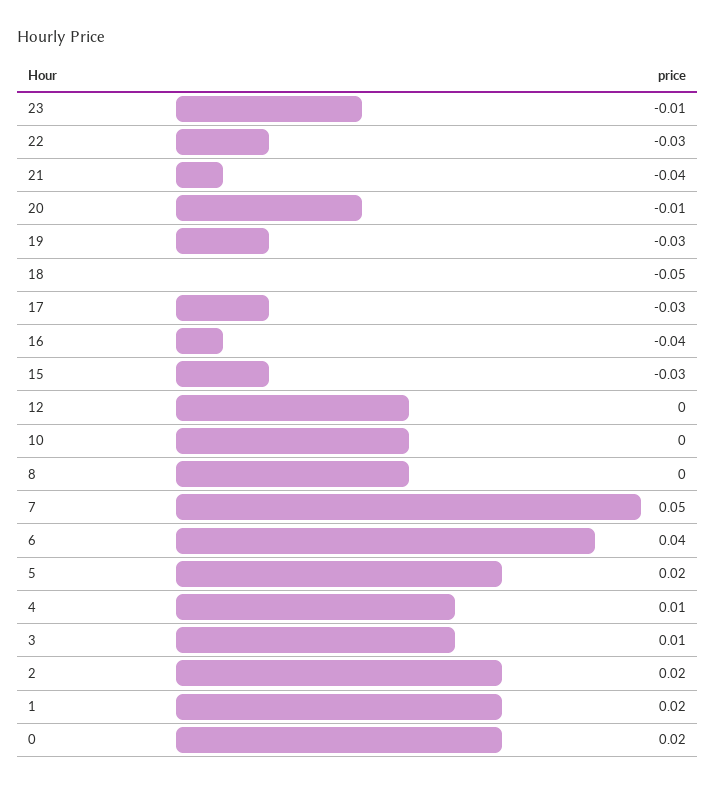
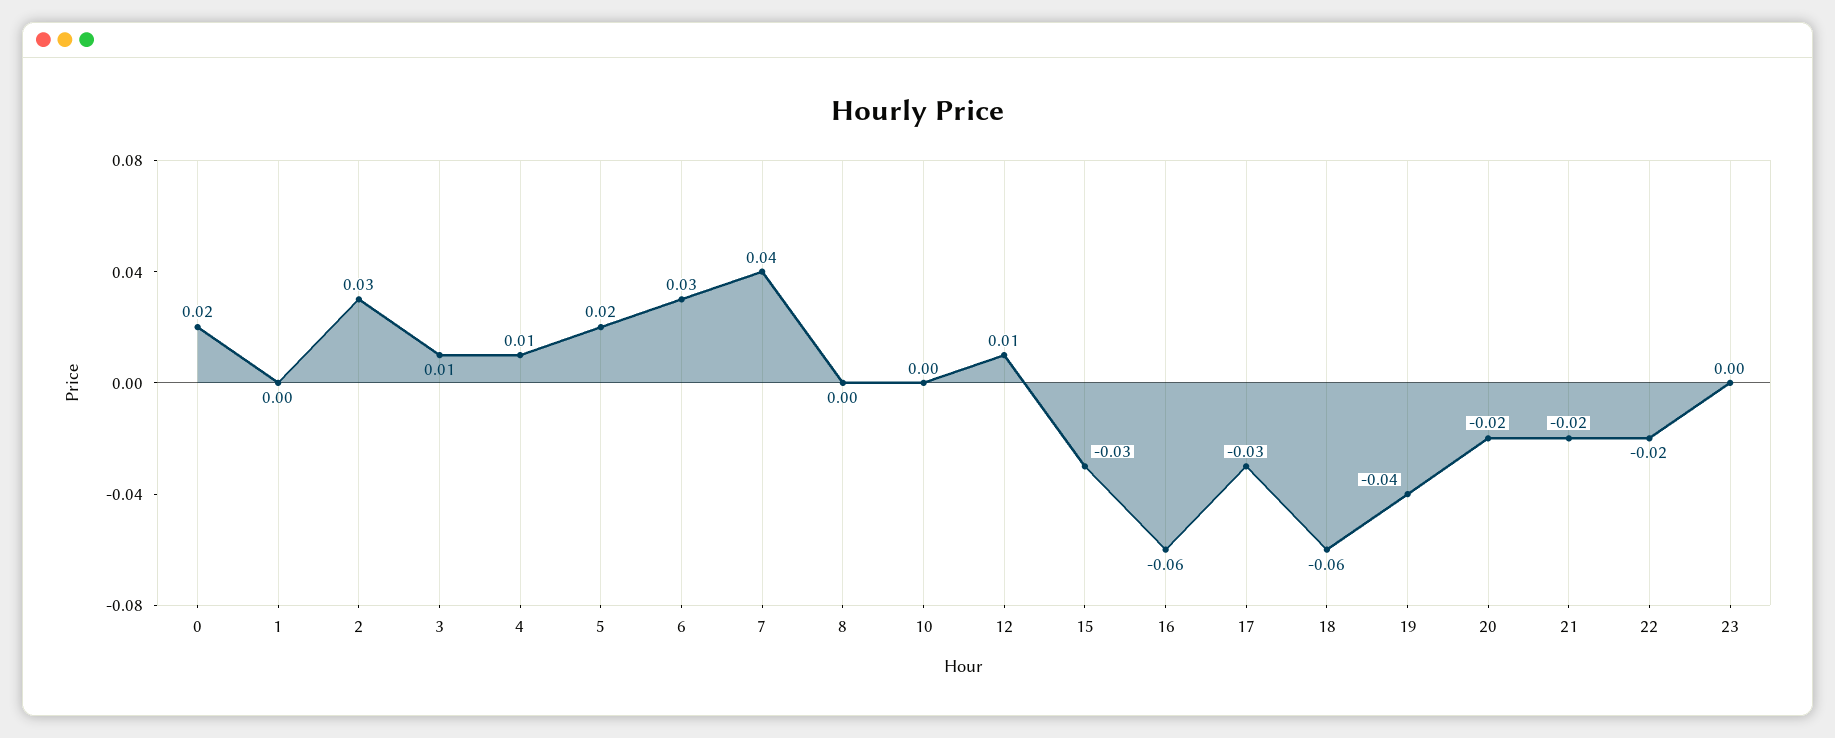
23: -0.01 -> 0
22: -0.03 -> -0.02
21: -0.04 -> -0.02
20: -0.01 -> -0.02
19: -0.03 -> -0.04
18: -0.05 -> -0.06
16: -0.04 -> -0.06
12: 0 -> 0.01
7: 0.05 -> 0.04
6: 0.04 -> 0.03
2: 0.02 -> 0.03
1: 0.02 -> 0

